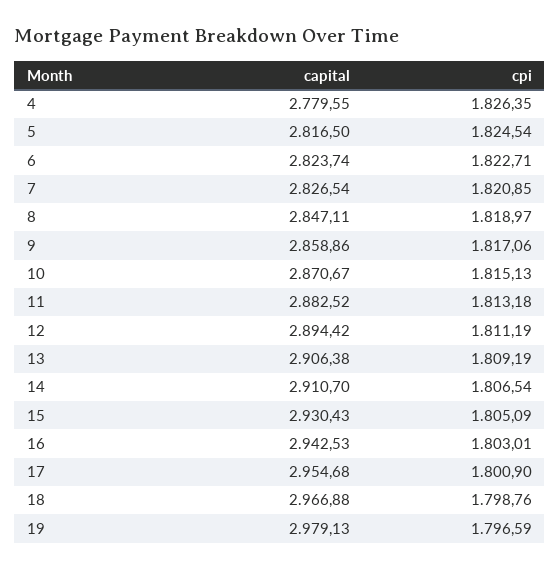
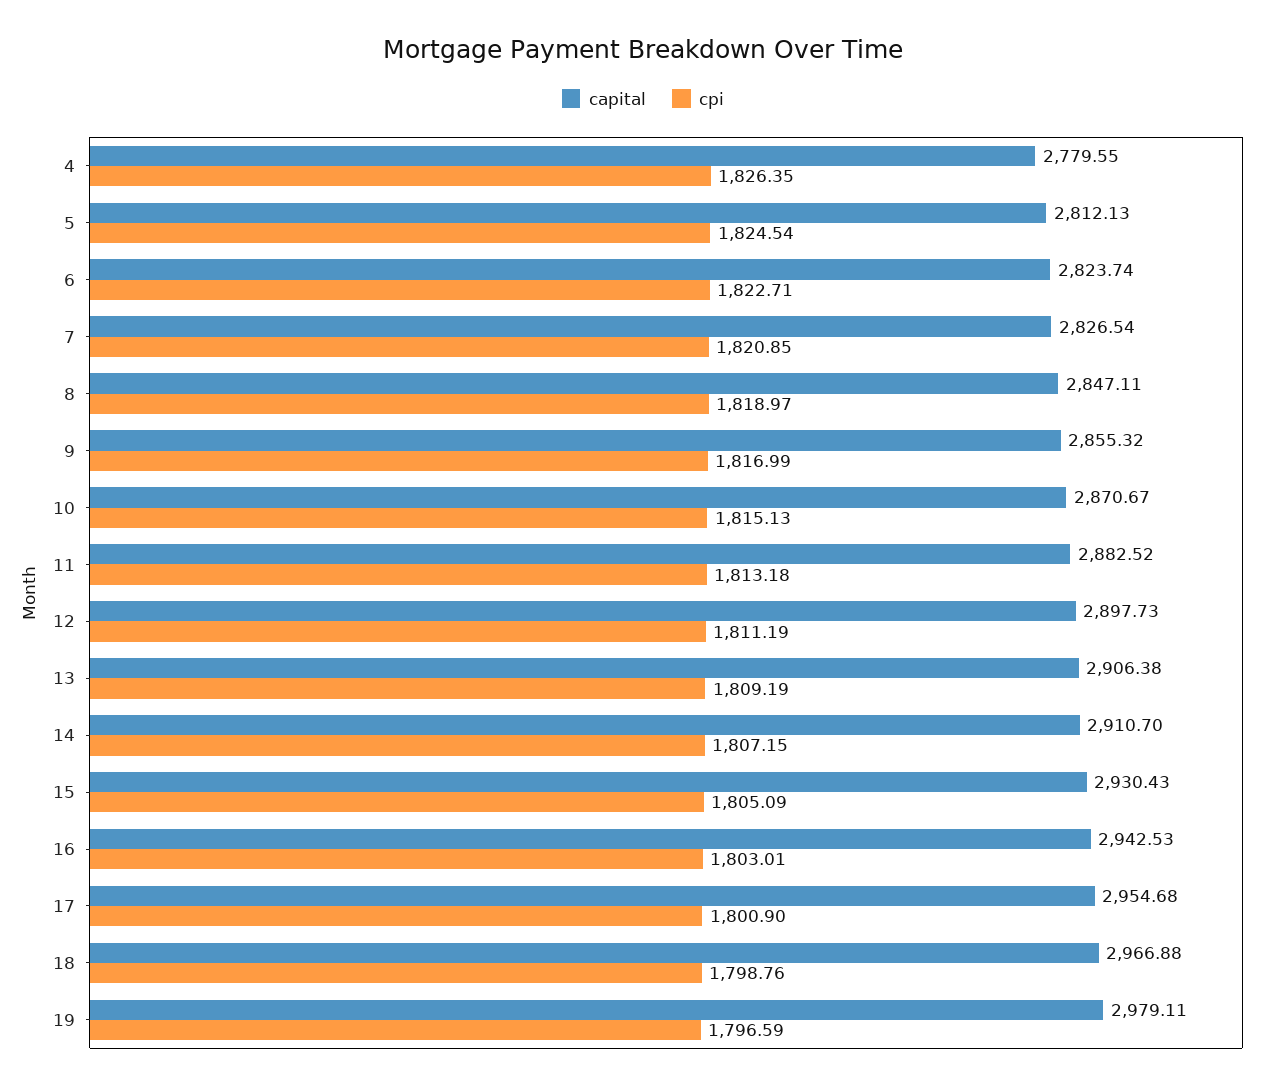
capital, 5: 2816.5 -> 2812.13
capital, 9: 2858.86 -> 2855.32
cpi, 9: 1817.06 -> 1816.99
capital, 12: 2894.42 -> 2897.73
cpi, 14: 1806.54 -> 1807.15
capital, 19: 2979.13 -> 2979.11

